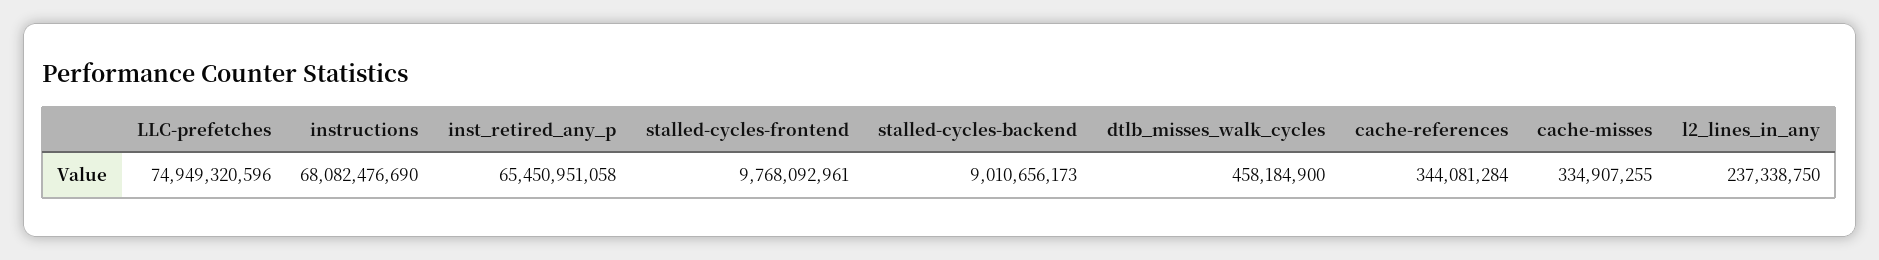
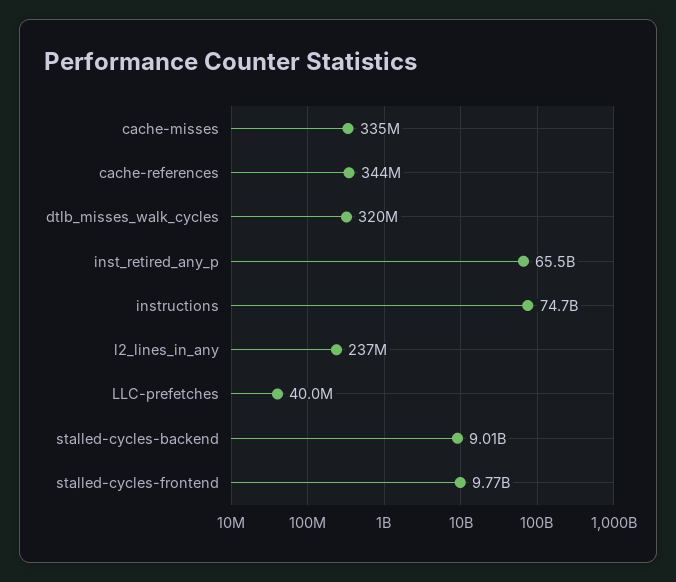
LLC-prefetches: 74949320596 -> 40000000
instructions: 68082476690 -> 74700000000
dtlb_misses_walk_cycles: 458184900 -> 320000000

